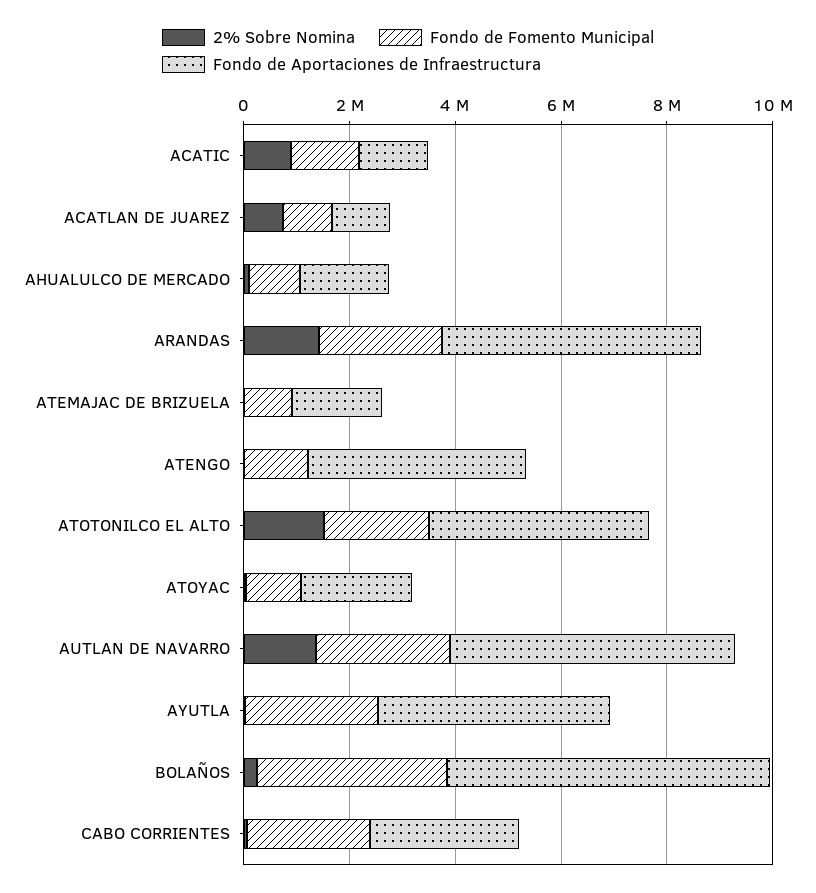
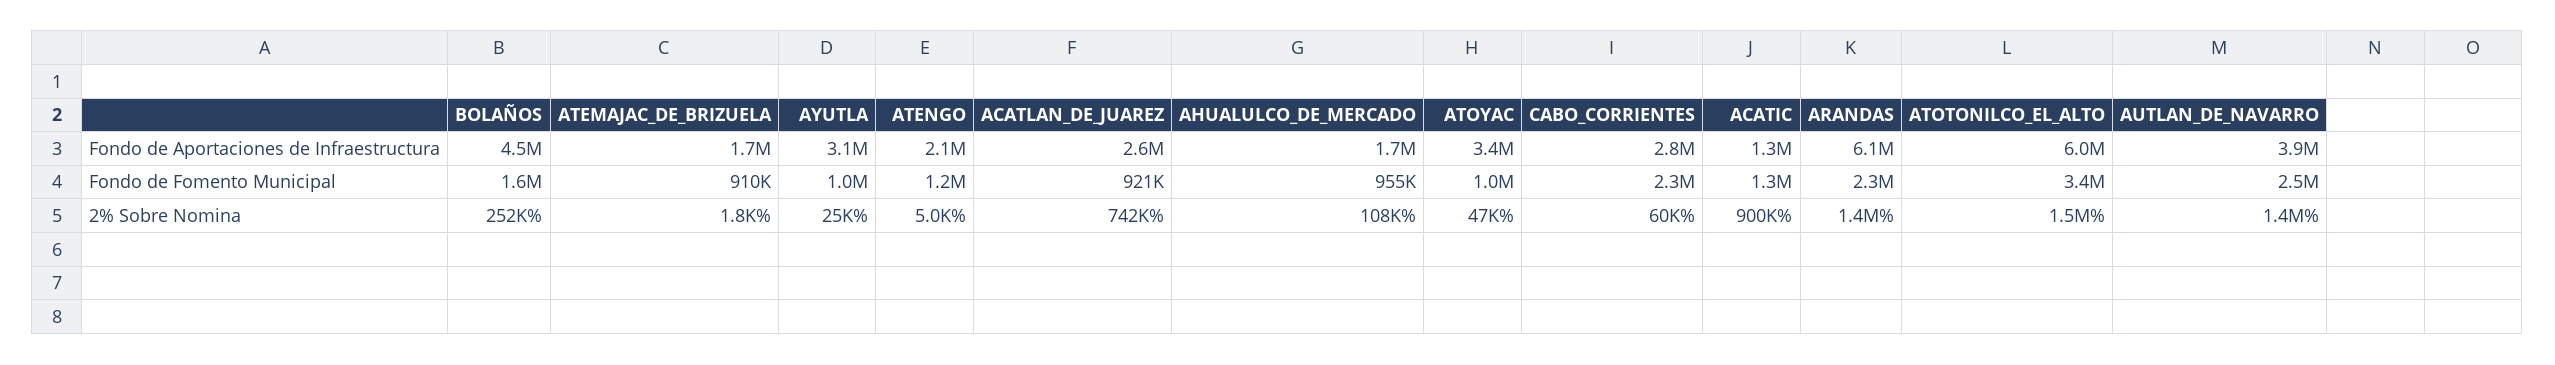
Fondo de Aportaciones de Infraestructura, ACATLAN DE JUAREZ: 1000000 -> 2600000
Fondo de Aportaciones de Infraestructura, ARANDAS: 5000000 -> 6100000
Fondo de Aportaciones de Infraestructura, ATENGO: 4000000 -> 2100000
Fondo de Fomento Municipal, ATOTONILCO EL ALTO: 2000000 -> 3400000
Fondo de Aportaciones de Infraestructura, ATOTONILCO EL ALTO: 4000000 -> 6000000
Fondo de Aportaciones de Infraestructura, ATOYAC: 2000000 -> 3400000
Fondo de Aportaciones de Infraestructura, AUTLAN DE NAVARRO: 5500000 -> 3900000
Fondo de Fomento Municipal, AYUTLA: 2500000 -> 1000000
Fondo de Aportaciones de Infraestructura, AYUTLA: 4500000 -> 3100000
Fondo de Fomento Municipal, BOLAÑOS: 3500000 -> 1600000
Fondo de Aportaciones de Infraestructura, BOLAÑOS: 6000000 -> 4500000

